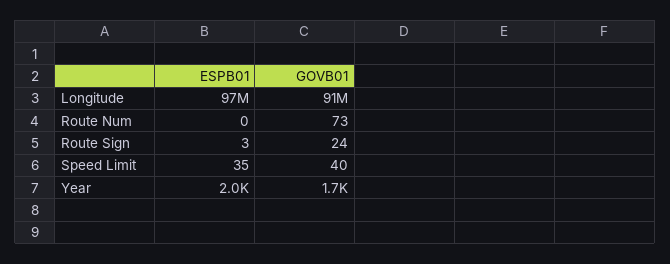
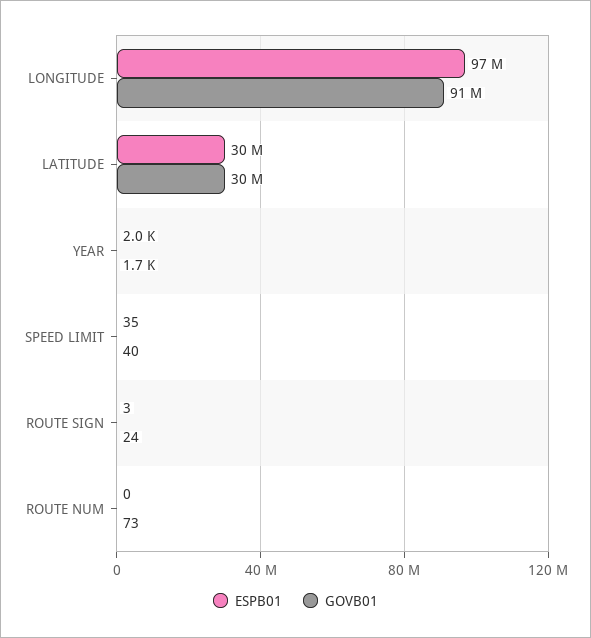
ESPB01, LATITUDE: none -> 30000000
GOVB01, LATITUDE: none -> 30000000

